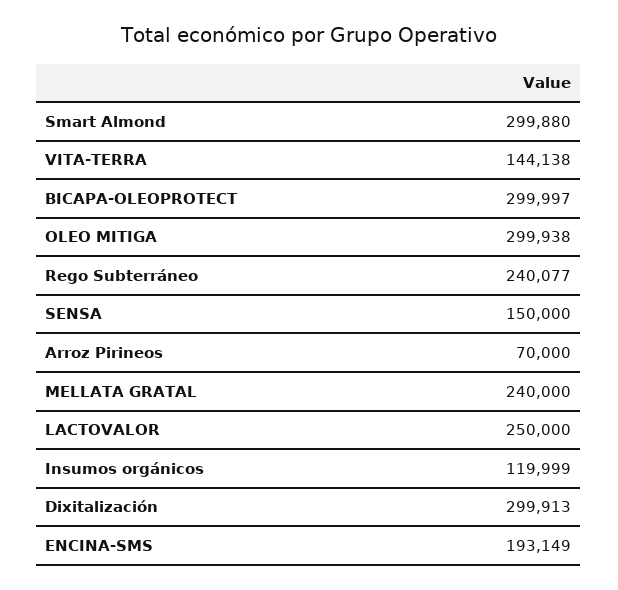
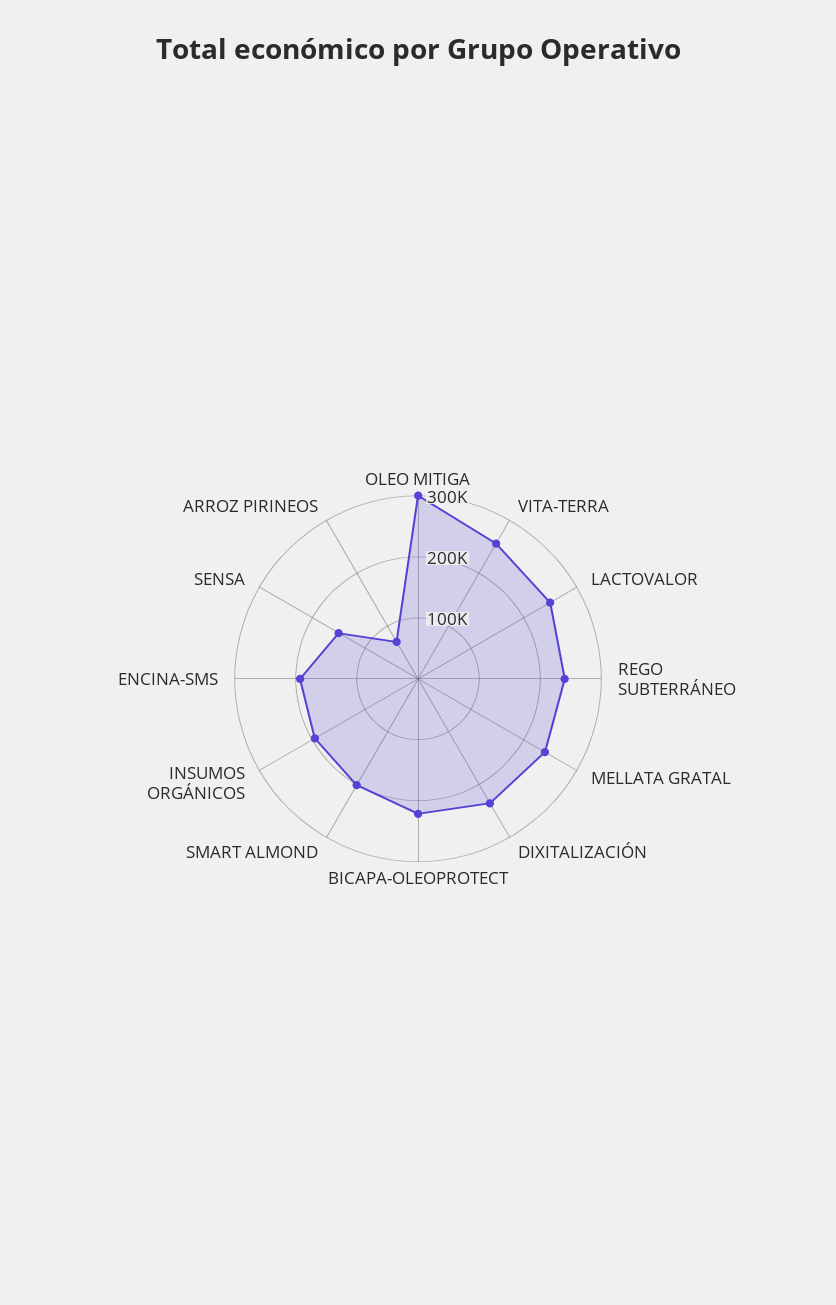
Smart Almond: 299880 -> 200000
VITA-TERRA: 144138 -> 260000
BICAPA-OLEOPROTECT: 299997 -> 220000
Insumos orgánicos: 119999 -> 200000
Dixitalización: 299913 -> 240000

